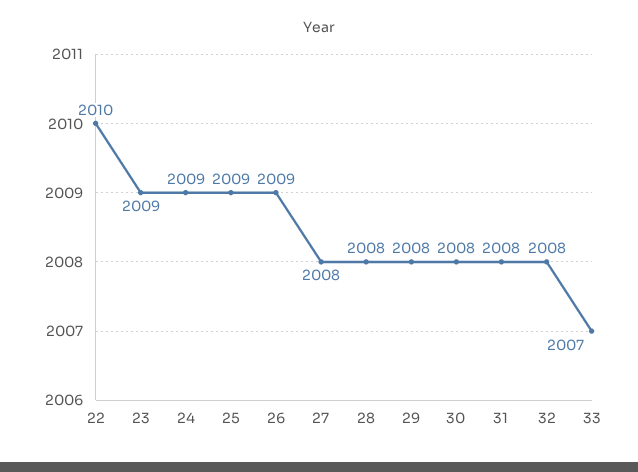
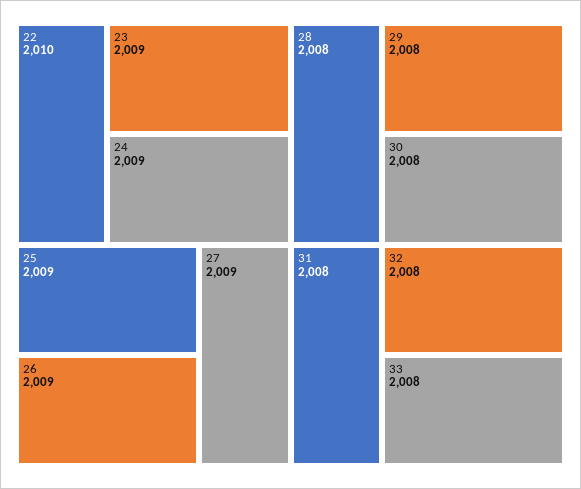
27: 2008 -> 2009
33: 2007 -> 2008

